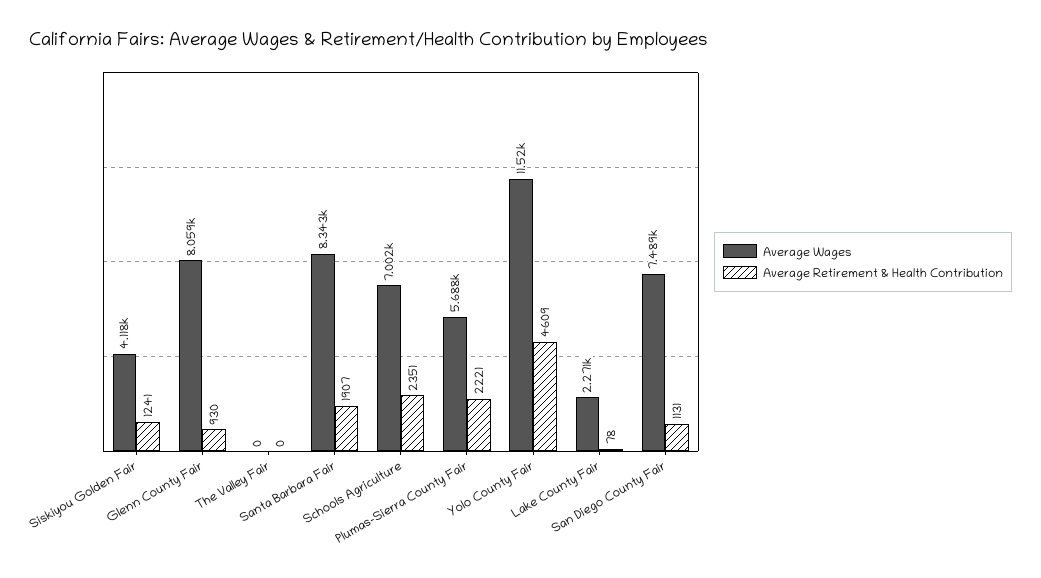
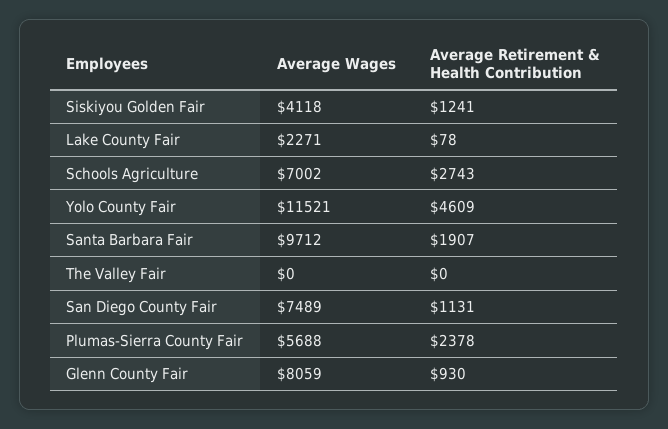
Average Wages, Santa Barbara Fair: 8343 -> 9712
Average Retirement & Health Contribution, Schools Agriculture: 2351 -> 2743
Average Retirement & Health Contribution, Plumas-Sierra County Fair: 2221 -> 2378

